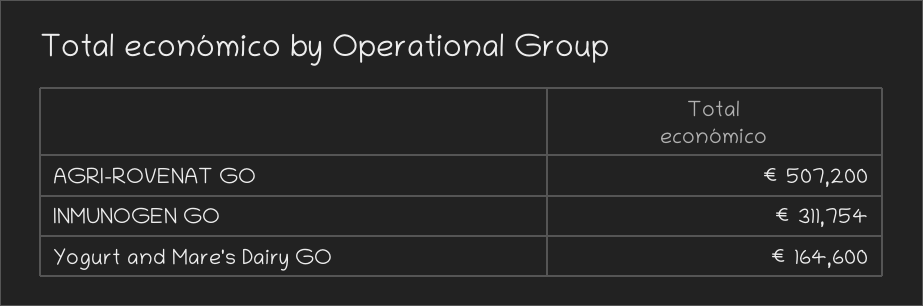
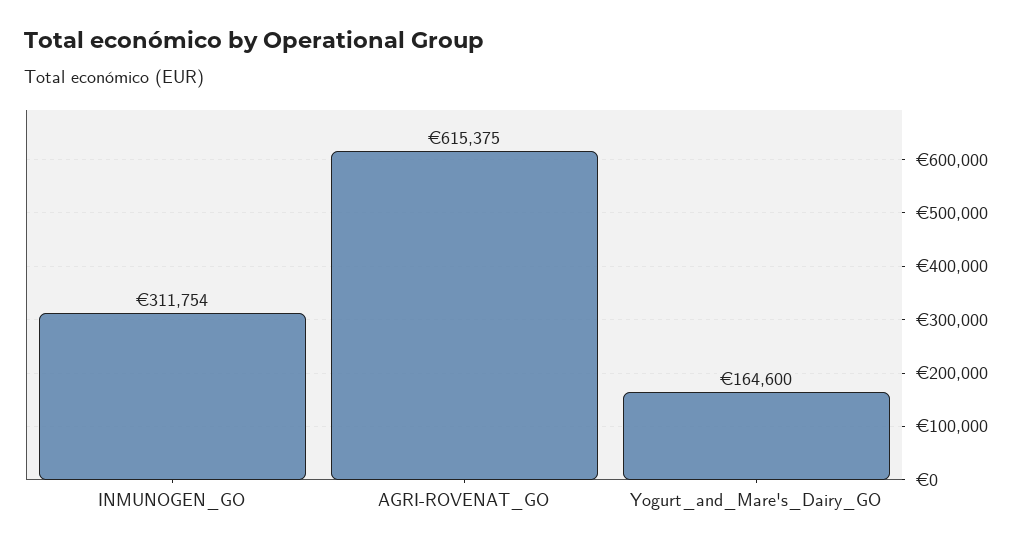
AGRI-ROVENAT GO: 507200 -> 615375

